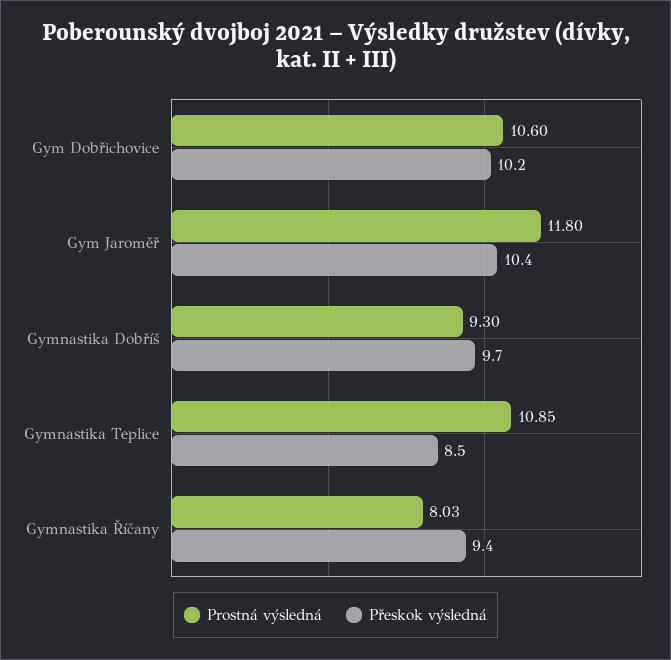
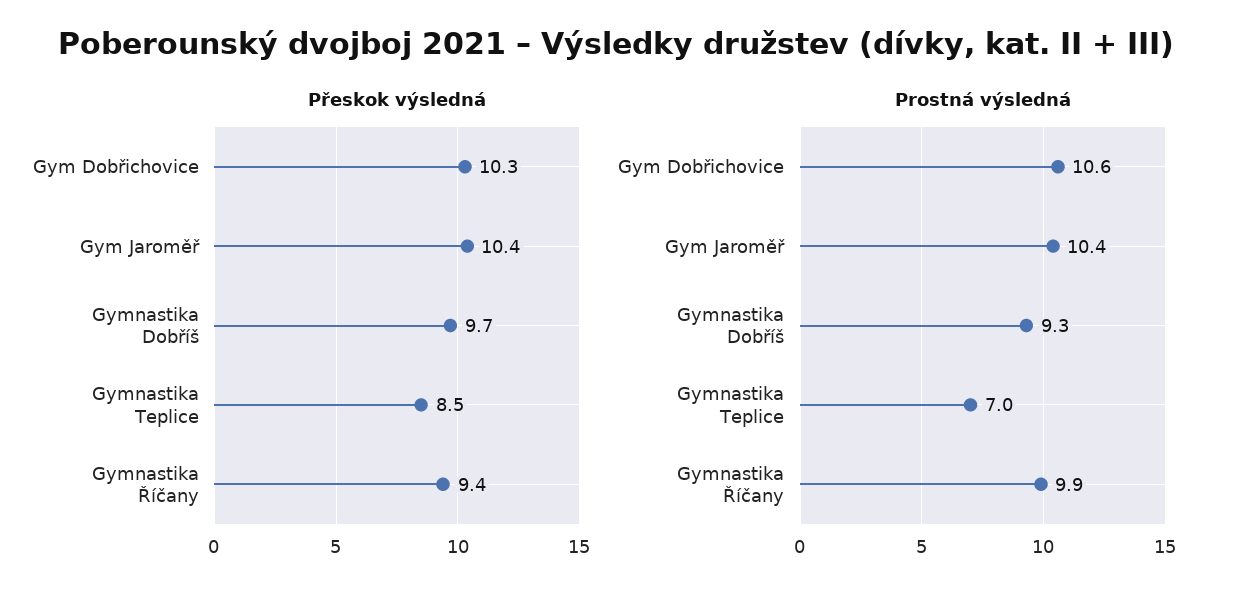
Přeskok výsledná, Gym Dobřichovice: 10.2 -> 10.3
Prostná výsledná, Gym Jaroměř: 11.8 -> 10.4
Prostná výsledná, Gymnastika Teplice: 10.85 -> 7
Prostná výsledná, Gymnastika Říčany: 8.03 -> 9.9

